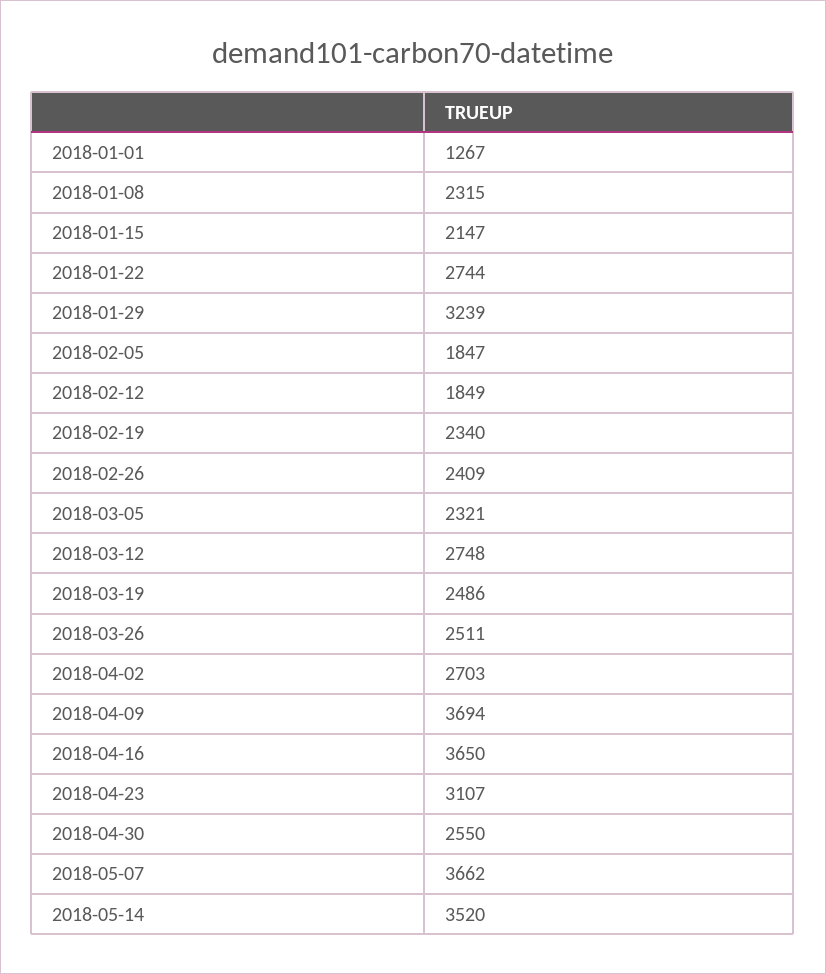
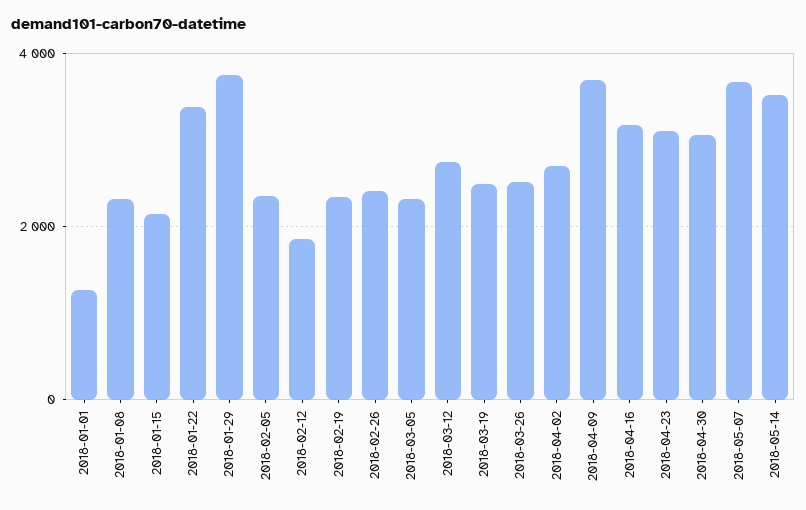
2018-01-22: 2744 -> 3400
2018-01-29: 3239 -> 3800
2018-02-05: 1847 -> 2400
2018-04-16: 3650 -> 3200
2018-04-30: 2550 -> 3000

